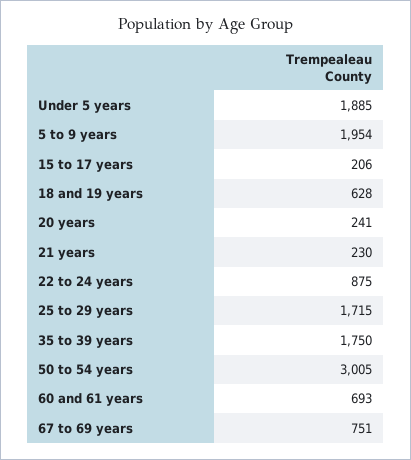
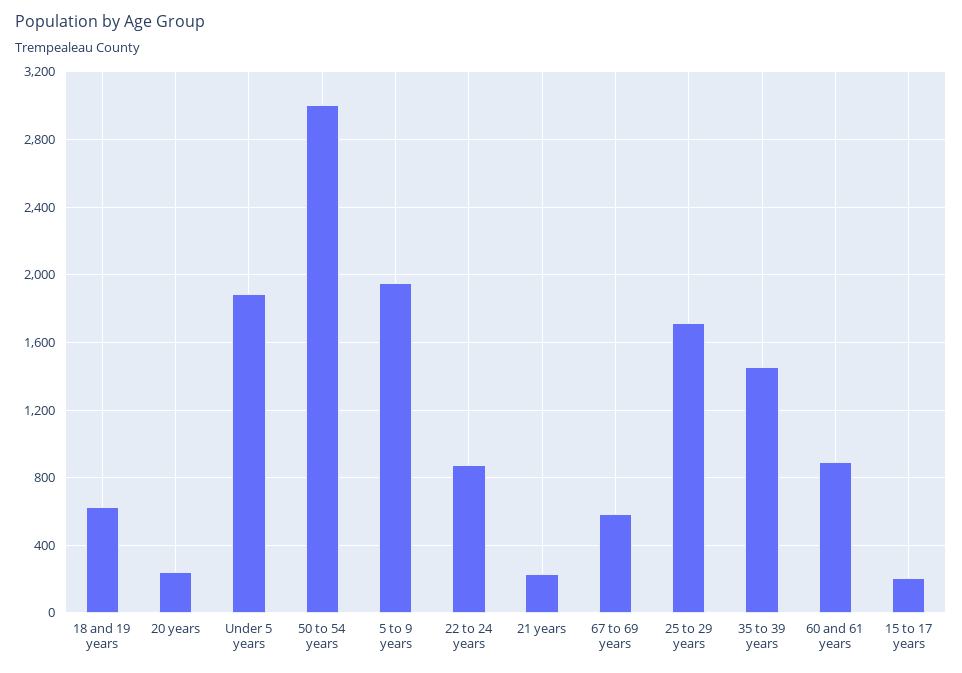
35 to 39 years: 1750 -> 1450
60 and 61 years: 693 -> 900
67 to 69 years: 751 -> 600

